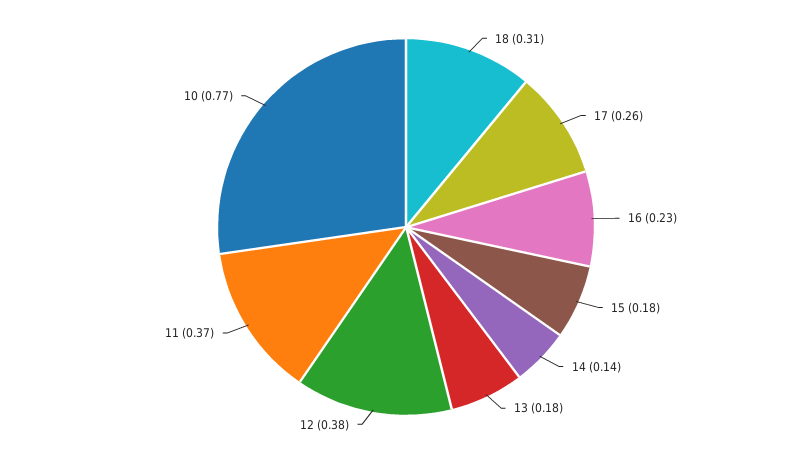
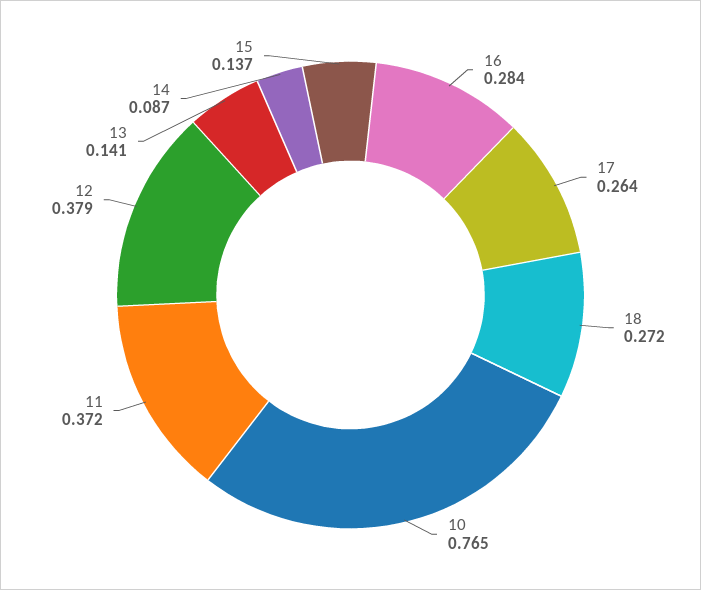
18: 0.31 -> 0.272
16: 0.23 -> 0.284
15: 0.18 -> 0.137
14: 0.14 -> 0.087
13: 0.18 -> 0.141

